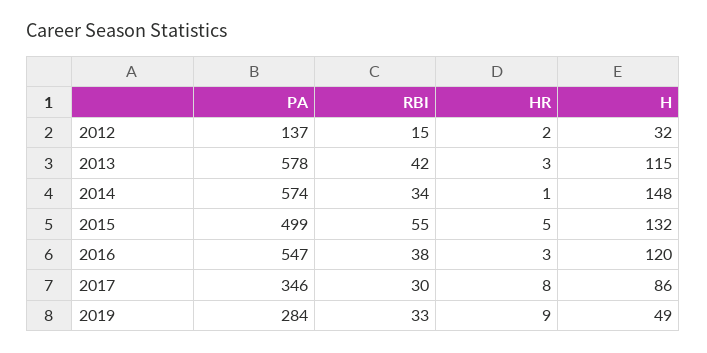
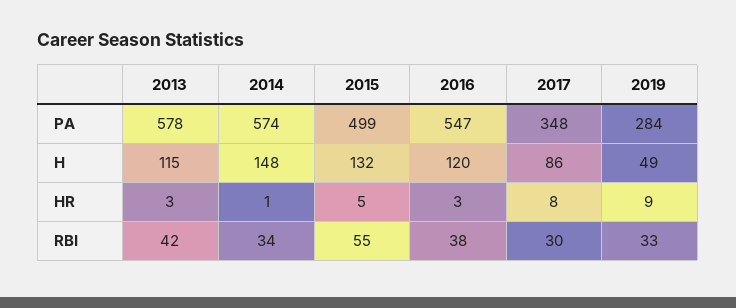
PA, 2012: 137 -> none
RBI, 2012: 15 -> none
HR, 2012: 2 -> none
H, 2012: 32 -> none
PA, 2017: 346 -> 348

